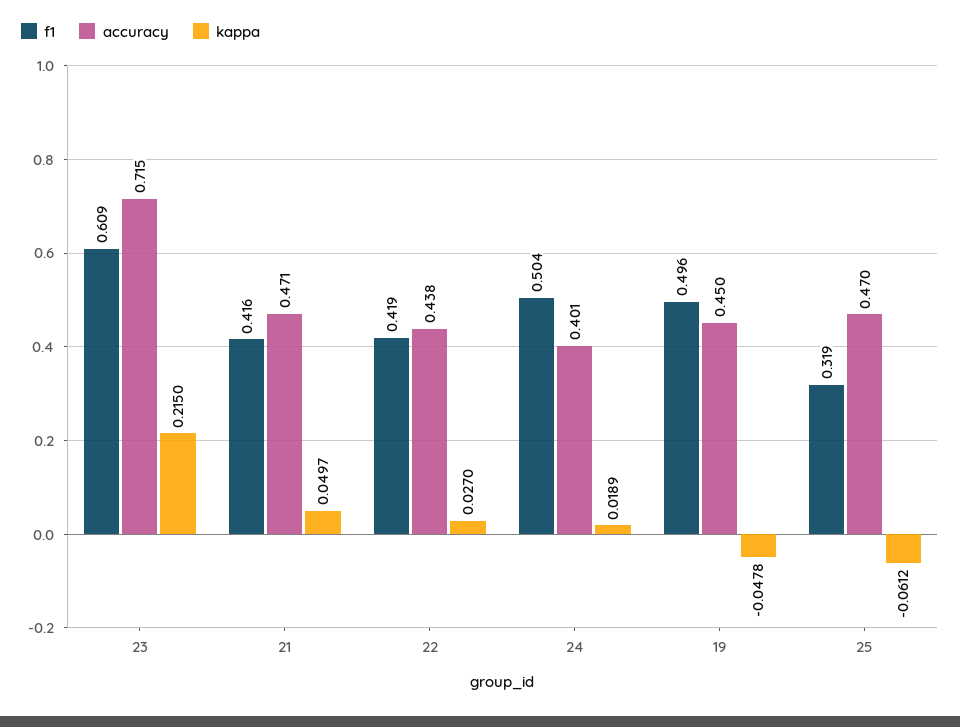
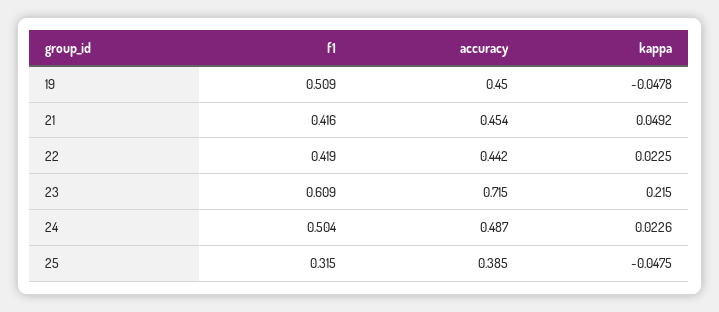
accuracy, 21: 0.471 -> 0.454
kappa, 21: 0.0497 -> 0.0492
accuracy, 22: 0.438 -> 0.442
kappa, 22: 0.027 -> 0.0225
accuracy, 24: 0.401 -> 0.487
kappa, 24: 0.0189 -> 0.0226
f1, 19: 0.496 -> 0.509
f1, 25: 0.319 -> 0.315
accuracy, 25: 0.47 -> 0.385
kappa, 25: -0.0612 -> -0.0475

